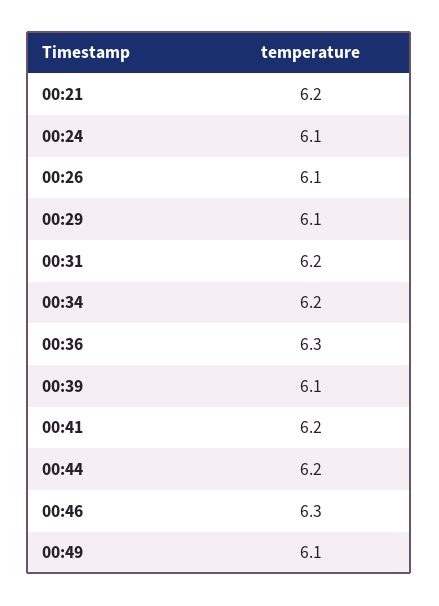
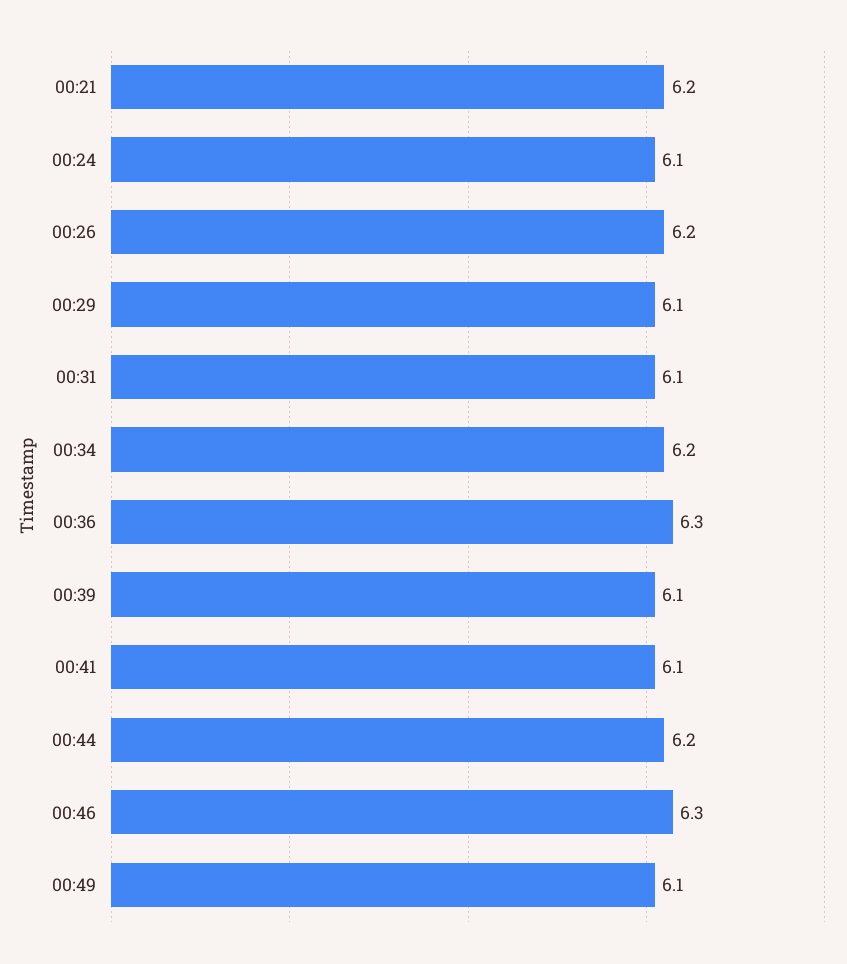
00:26: 6.1 -> 6.2
00:31: 6.2 -> 6.1
00:41: 6.2 -> 6.1

